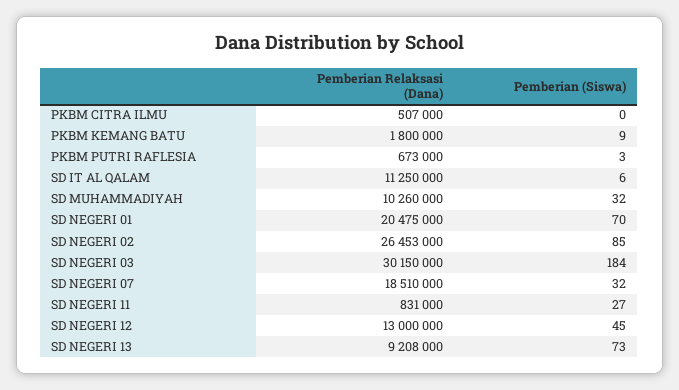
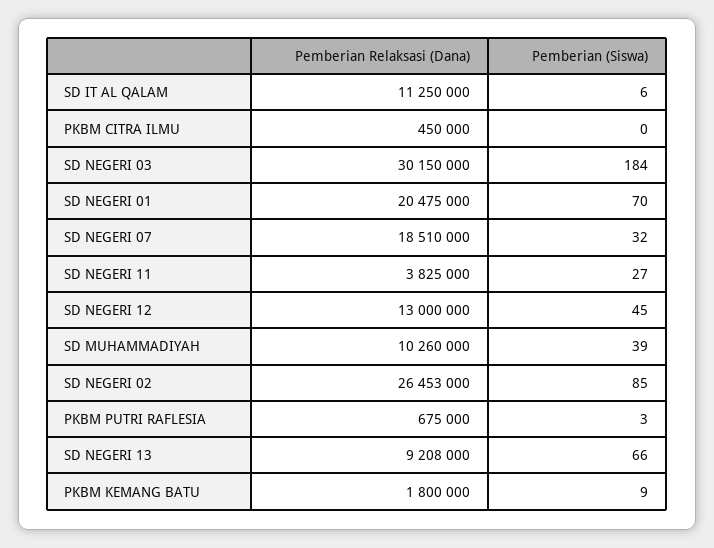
Pemberian Relaksasi (Dana), PKBM CITRA ILMU: 507000 -> 450000
Pemberian Relaksasi (Dana), PKBM PUTRI RAFLESIA: 673000 -> 675000
Pemberian (Siswa), SD MUHAMMADIYAH: 32 -> 39
Pemberian Relaksasi (Dana), SD NEGERI 11: 831000 -> 3825000
Pemberian (Siswa), SD NEGERI 13: 73 -> 66

